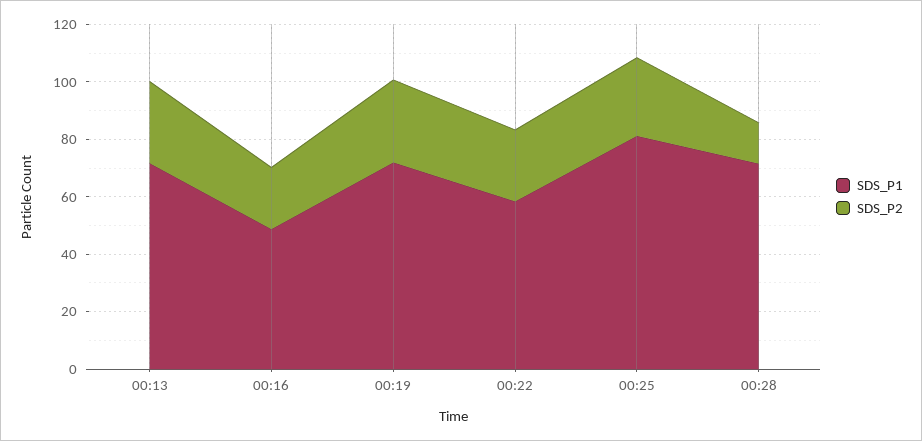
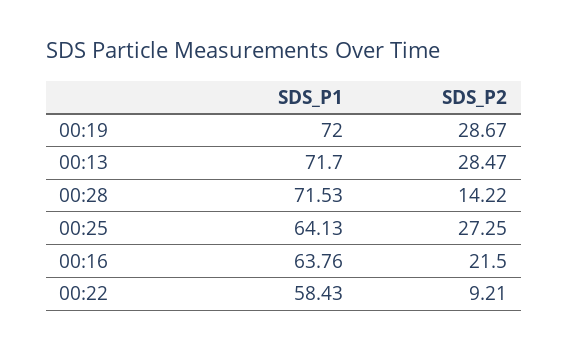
SDS_P1, 00:16: 50 -> 63.76
SDS_P2, 00:22: 25 -> 9.21
SDS_P1, 00:25: 80 -> 64.13

